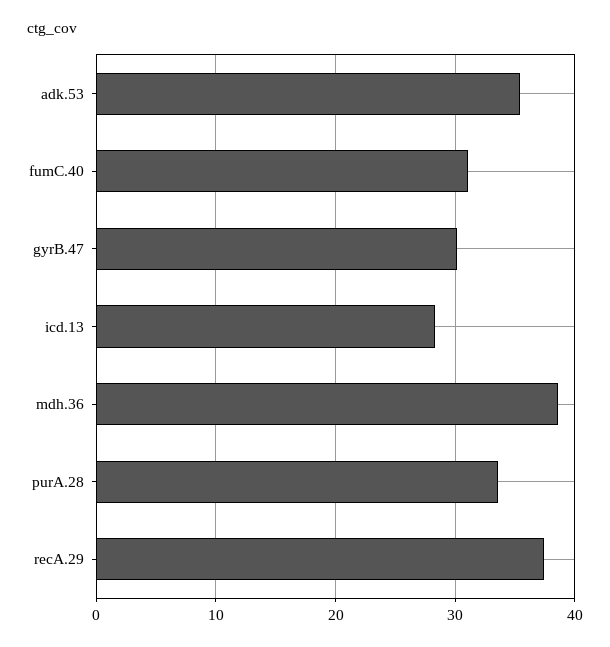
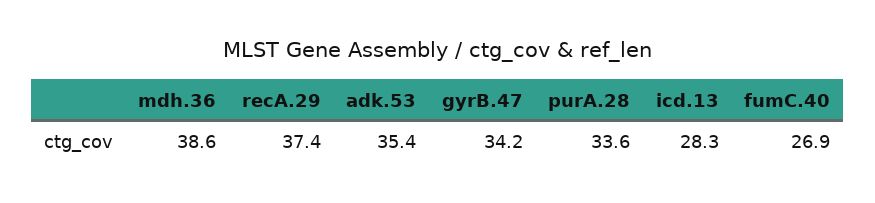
fumC.40: 31 -> 26.9
gyrB.47: 30 -> 34.2

